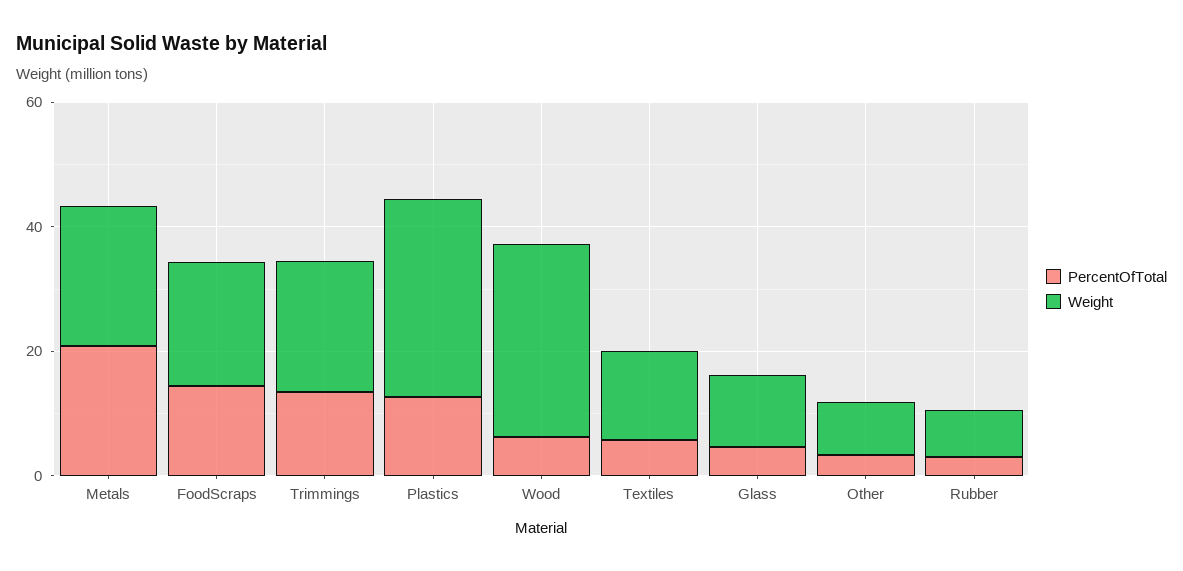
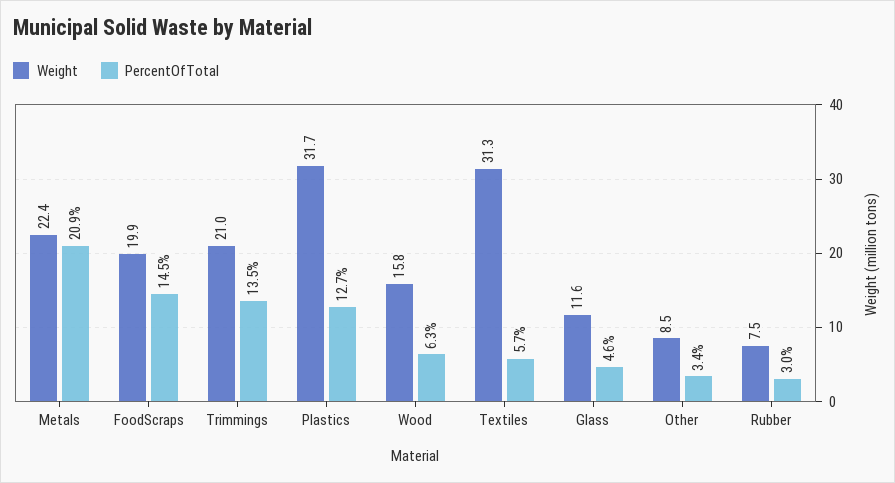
Weight, Wood: 30 -> 15.8
Weight, Textiles: 15 -> 31.3

